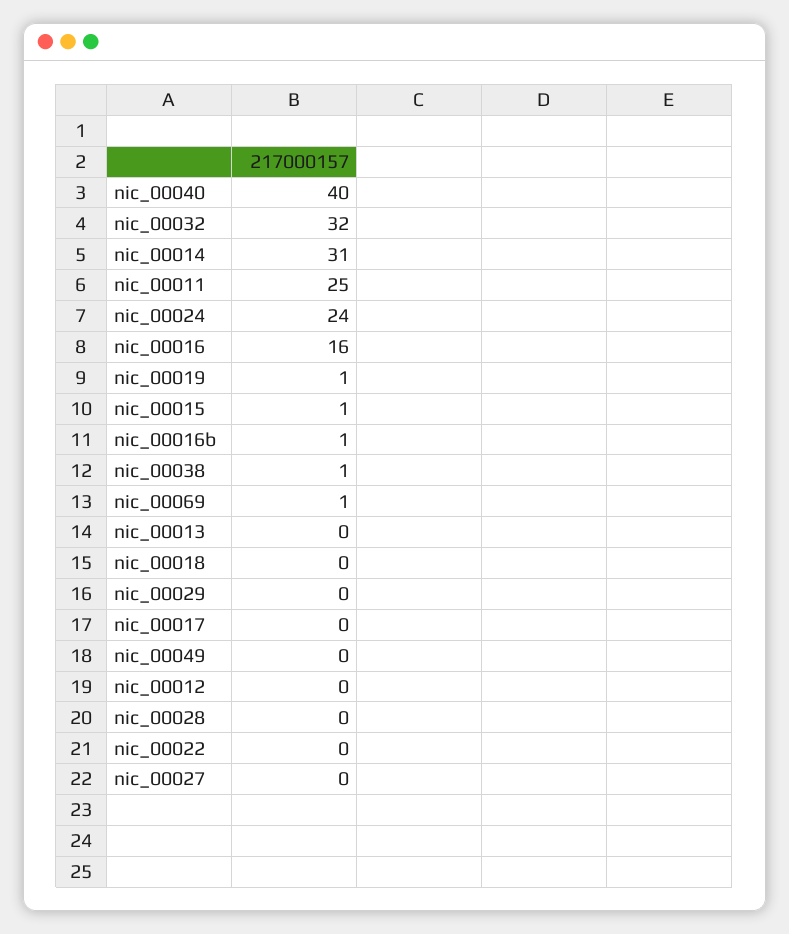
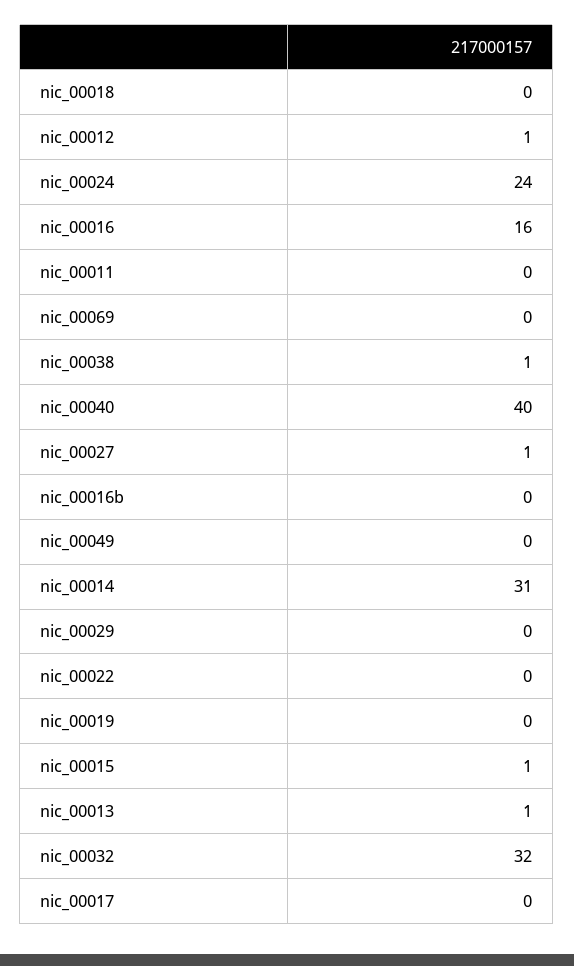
nic_00011: 25 -> 0
nic_00019: 1 -> 0
nic_00016b: 1 -> 0
nic_00069: 1 -> 0
nic_00013: 0 -> 1
nic_00012: 0 -> 1
nic_00028: 0 -> none
nic_00027: 0 -> 1

